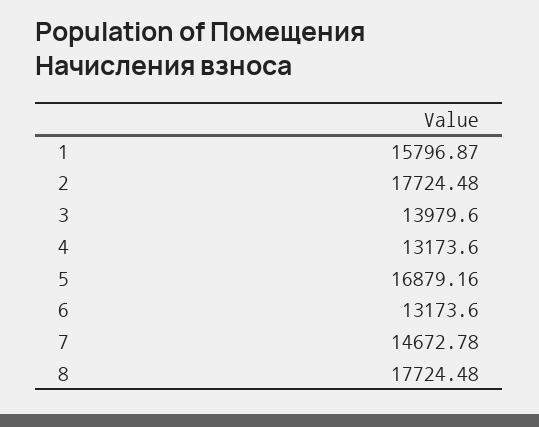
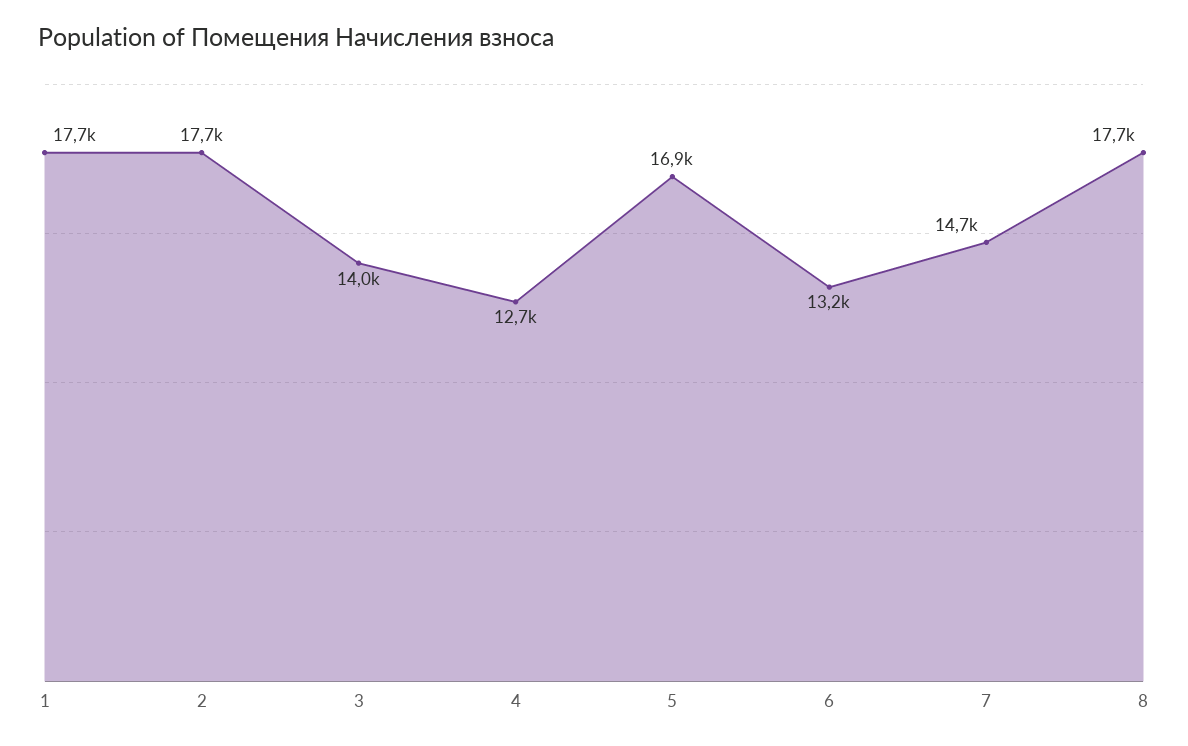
1: 15796.87 -> 17700
4: 13173.6 -> 12700

